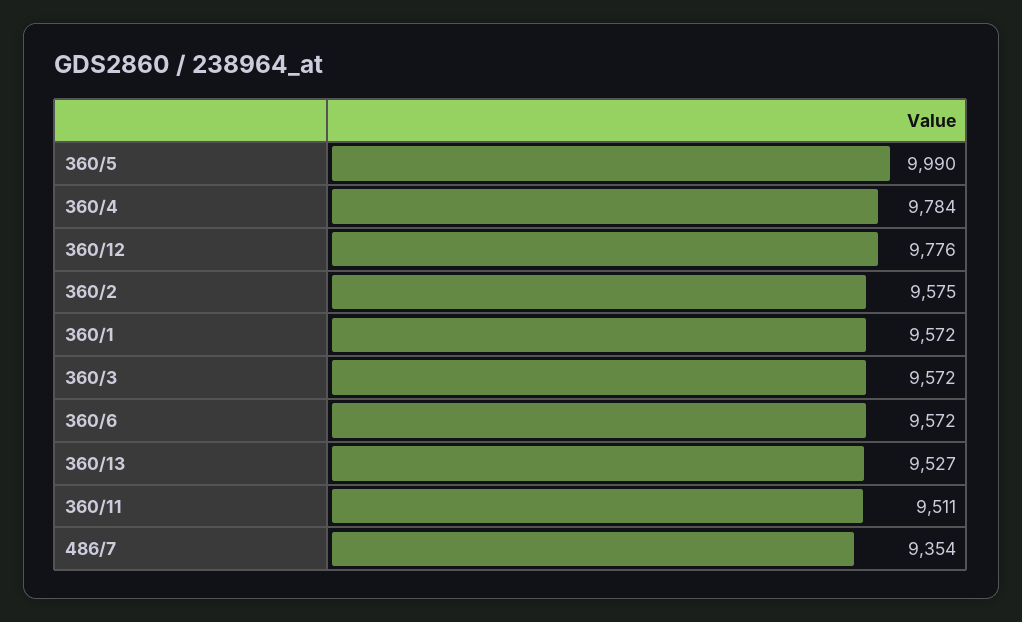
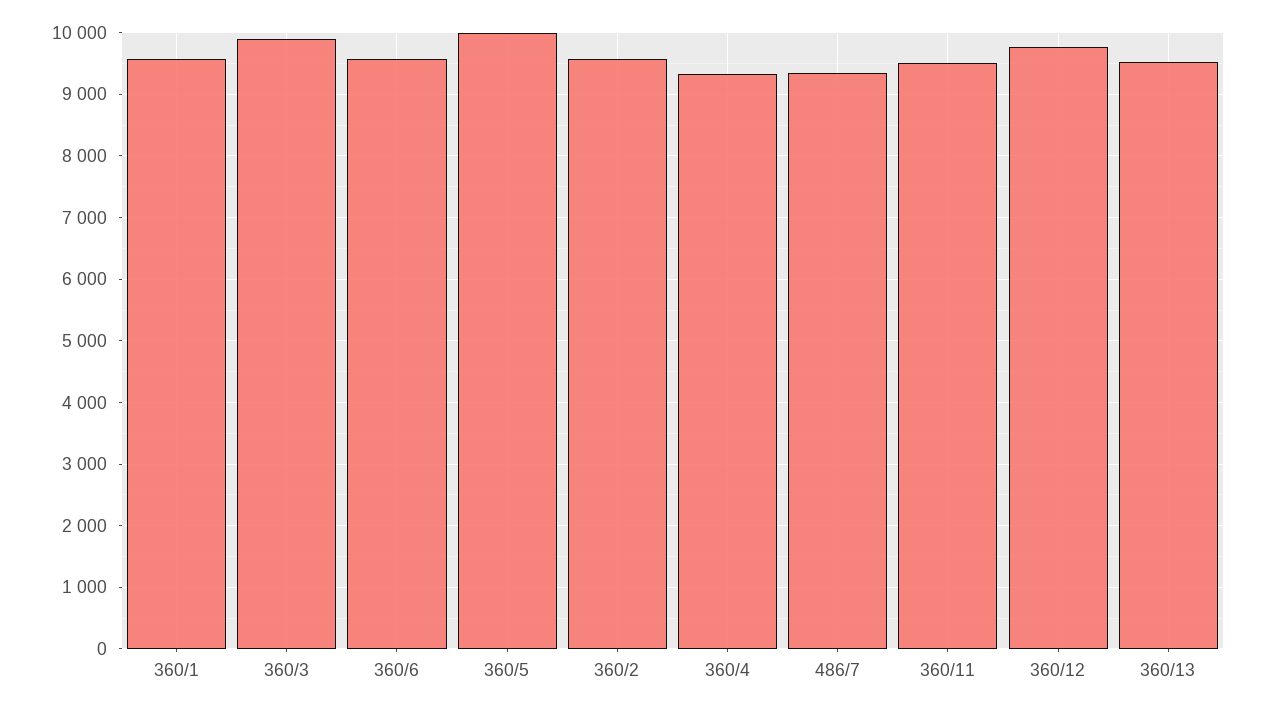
360/4: 9784 -> 9300
360/3: 9572 -> 9900

